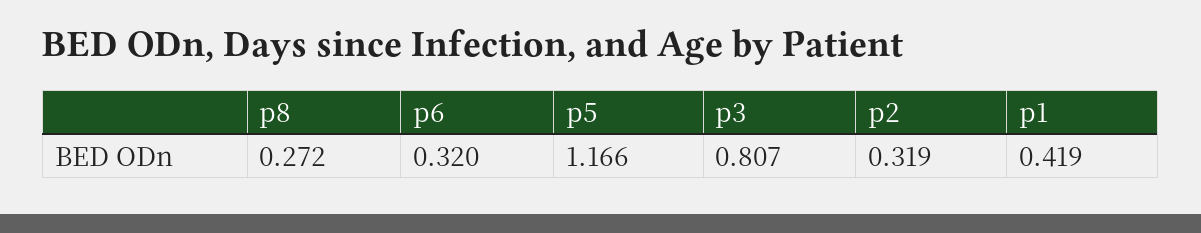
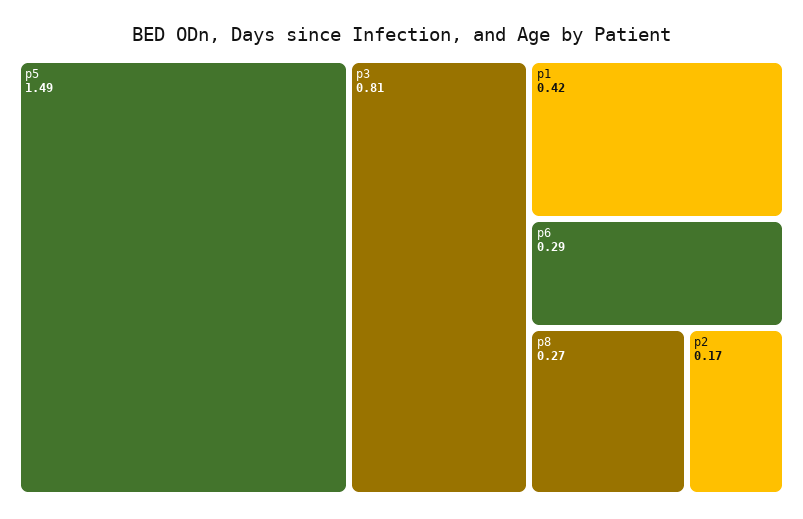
p6: 0.32 -> 0.29
p5: 1.166 -> 1.49
p2: 0.319 -> 0.17

